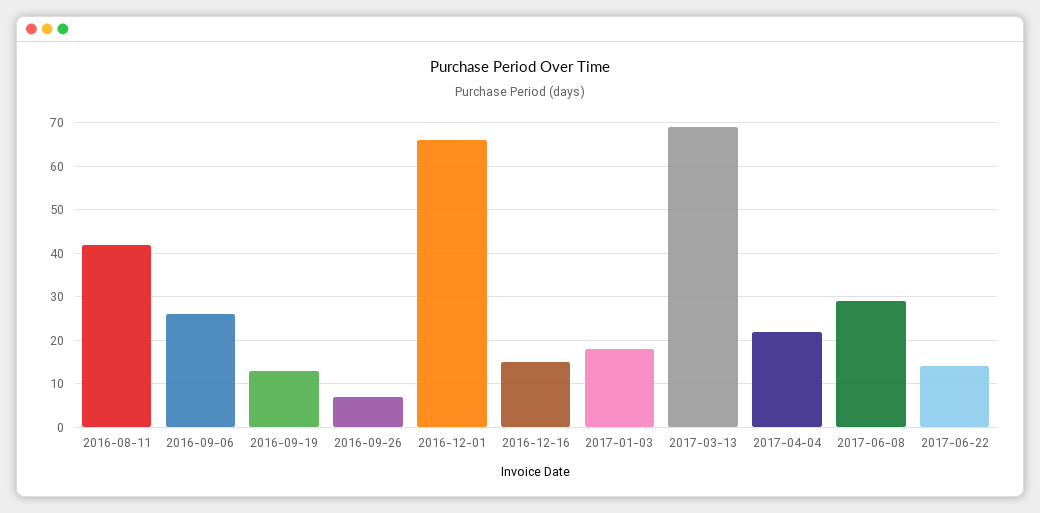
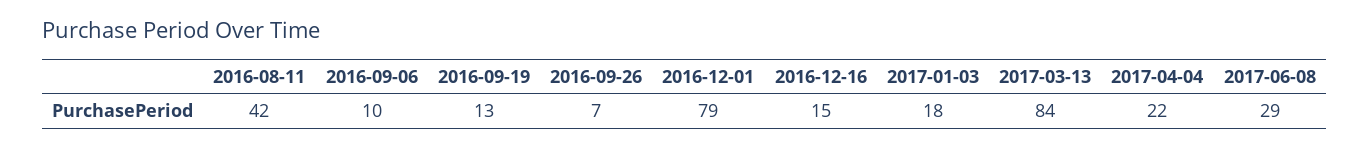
2016-09-06: 25 -> 10
2016-12-01: 65 -> 79
2017-03-13: 70 -> 84
2017-06-22: 15 -> none

